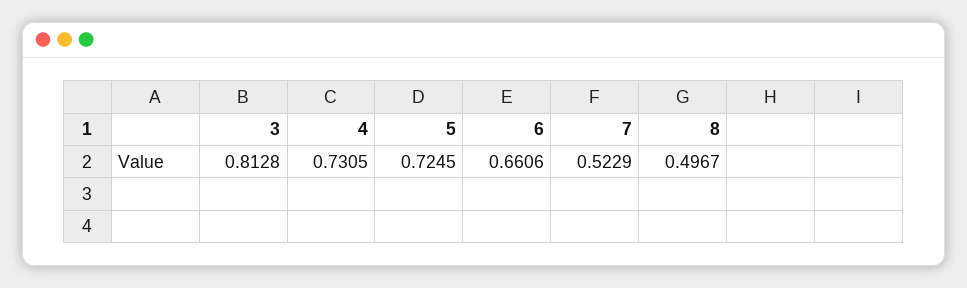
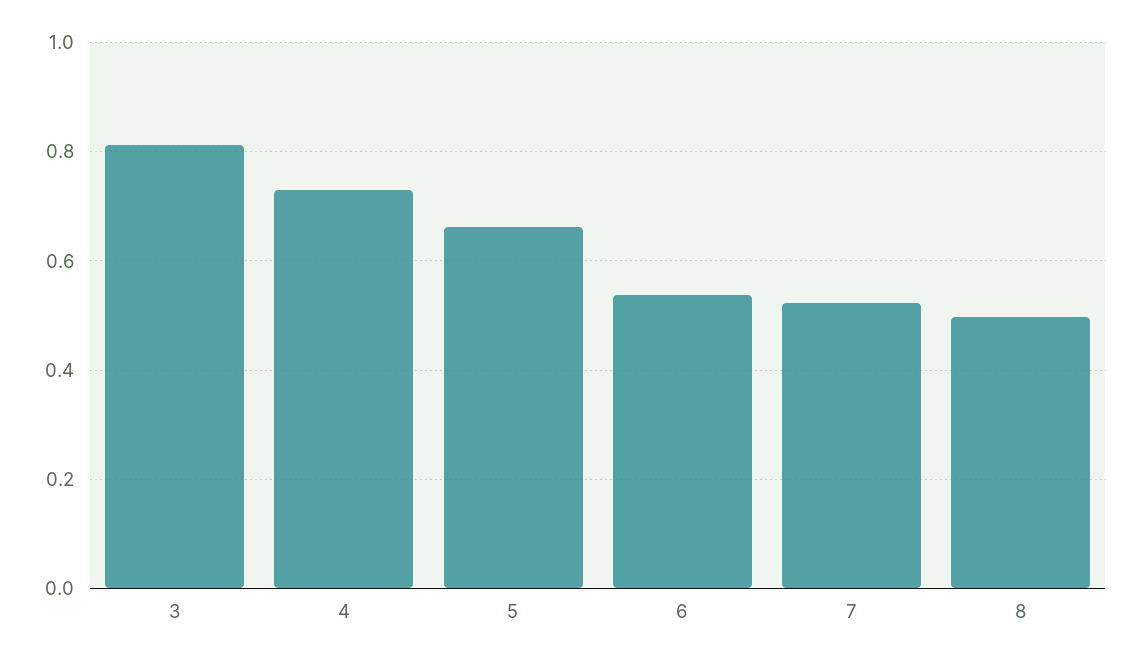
5: 0.7245 -> 0.66
6: 0.6606 -> 0.54

